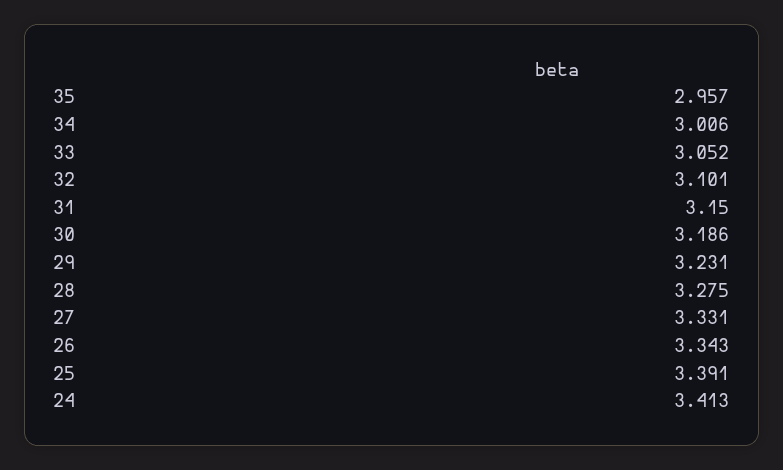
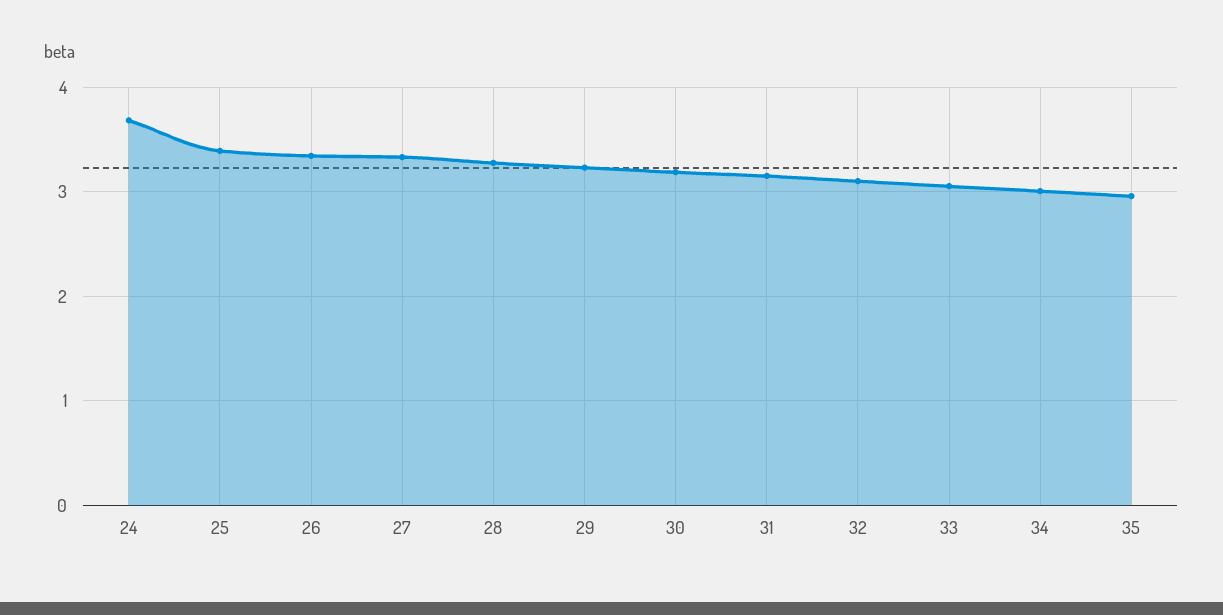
24: 3.413 -> 3.7

